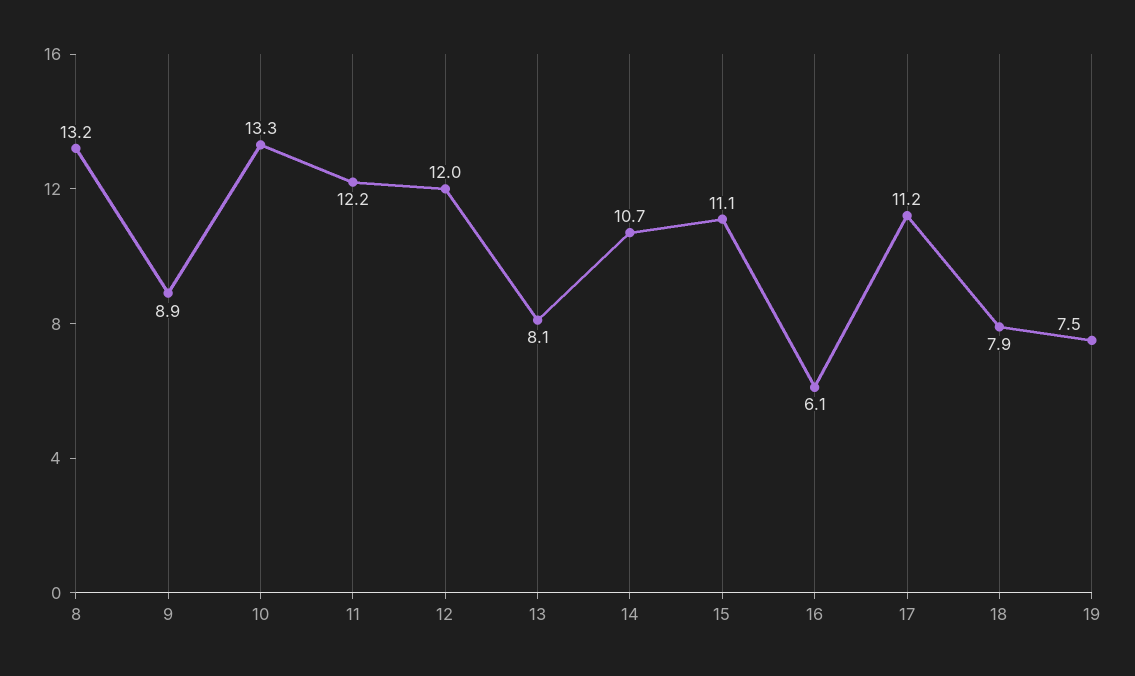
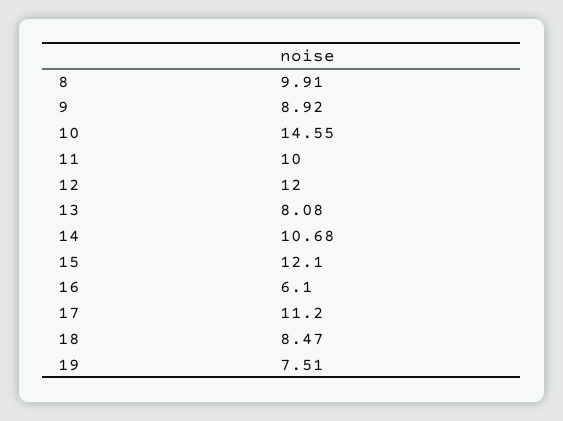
8: 13.2 -> 9.91
10: 13.3 -> 14.55
11: 12.2 -> 10
15: 11.1 -> 12.1
18: 7.9 -> 8.47

